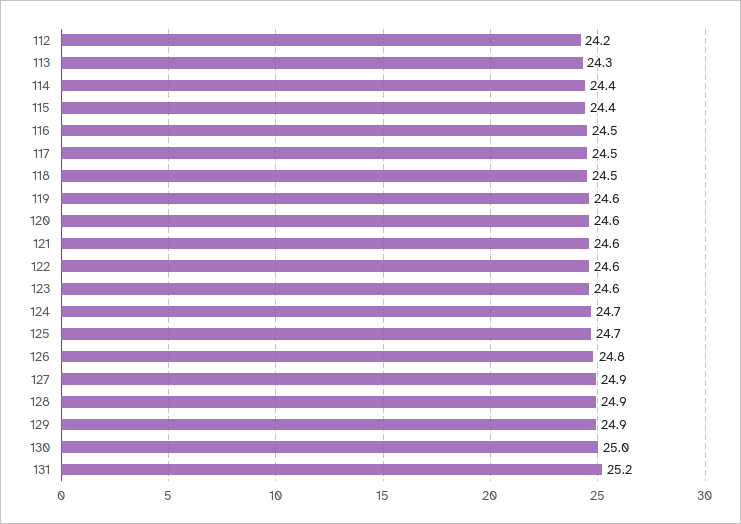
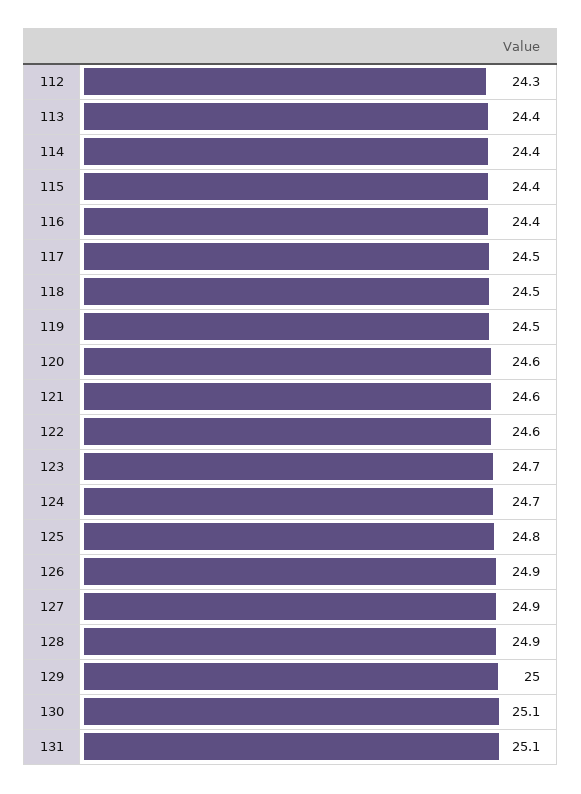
112: 24.2 -> 24.3
113: 24.3 -> 24.4
116: 24.5 -> 24.4
119: 24.6 -> 24.5
123: 24.6 -> 24.7
125: 24.7 -> 24.8
126: 24.8 -> 24.9
129: 24.9 -> 25
130: 25 -> 25.1
131: 25.2 -> 25.1

